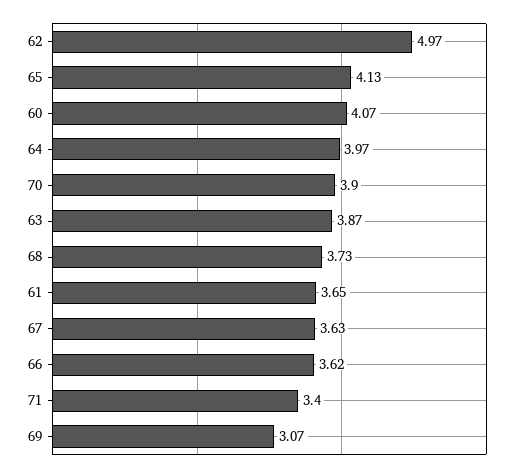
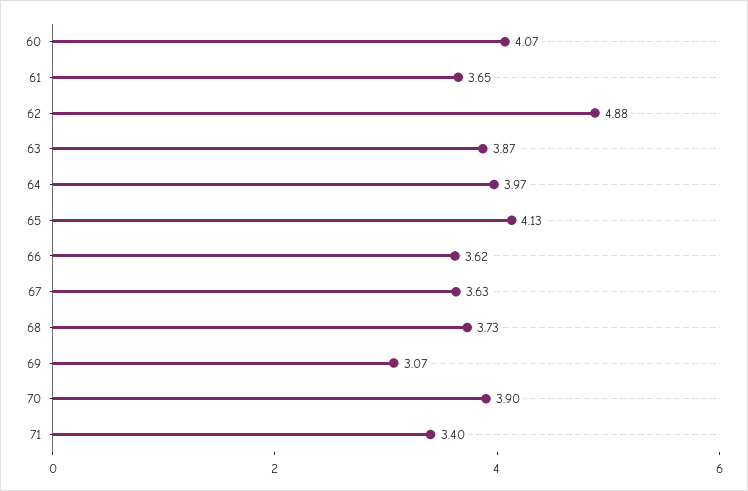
62: 4.97 -> 4.88

